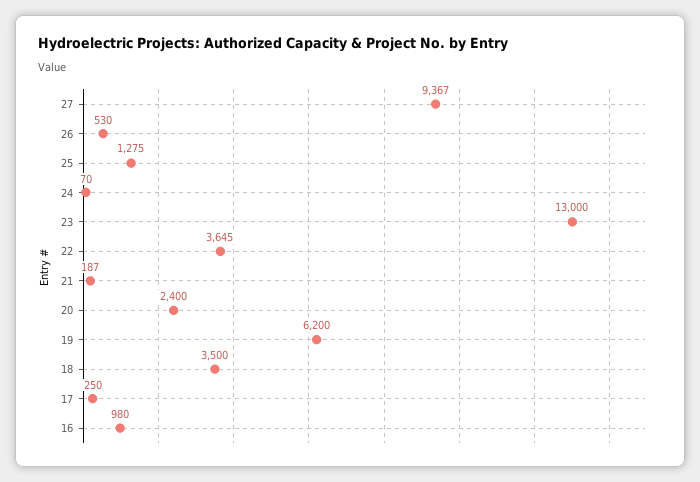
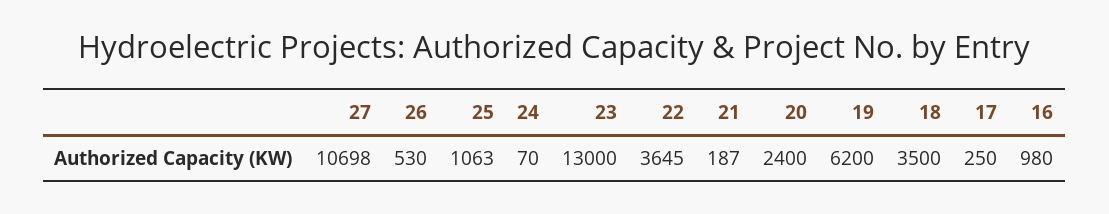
27: 9367 -> 10698
25: 1275 -> 1063

